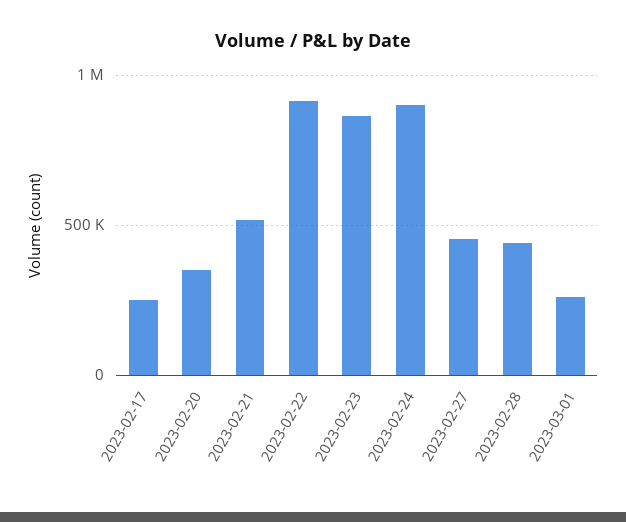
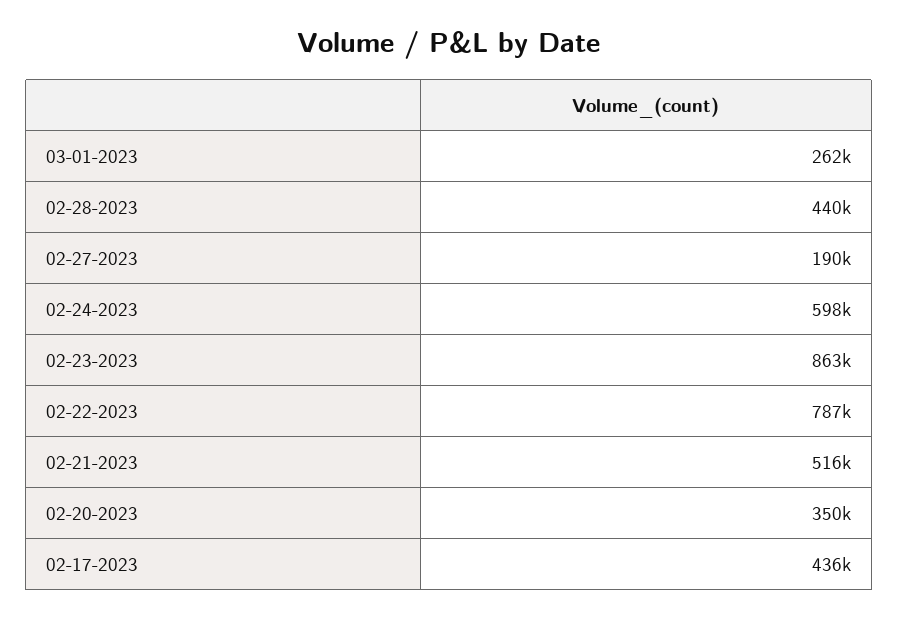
2023-02-17: 250000 -> 436000
2023-02-22: 900000 -> 787000
2023-02-24: 900000 -> 598000
2023-02-27: 450000 -> 190000

